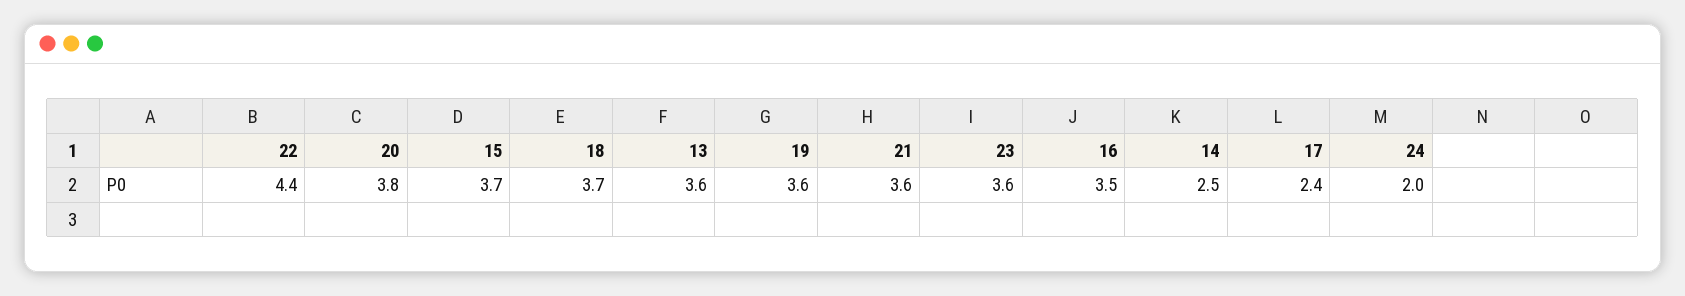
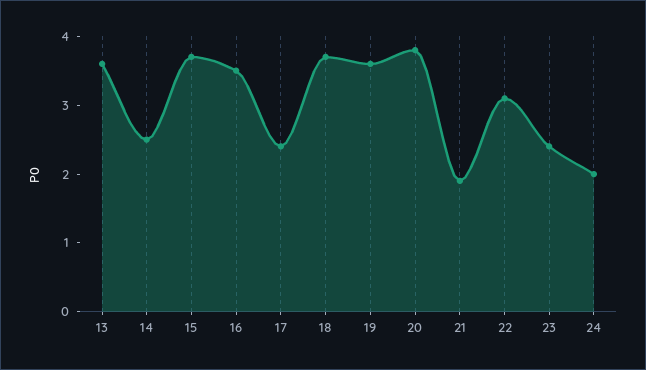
22: 4.4 -> 3
21: 3.6 -> 2
23: 3.6 -> 2.5

